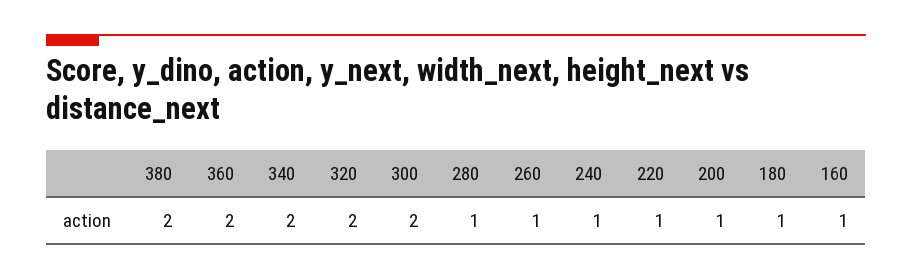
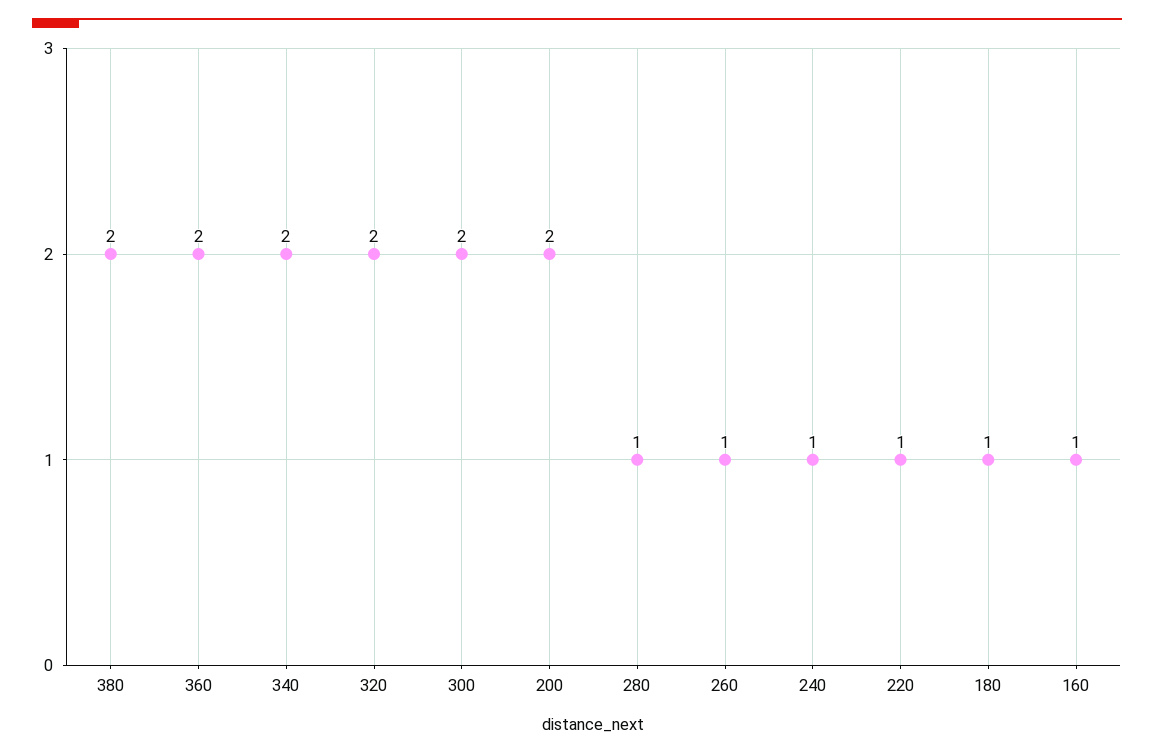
200: 1 -> 2

